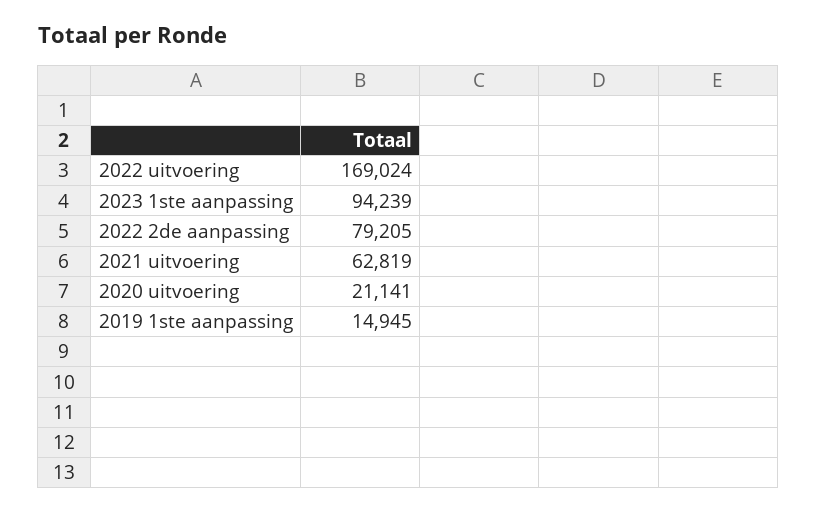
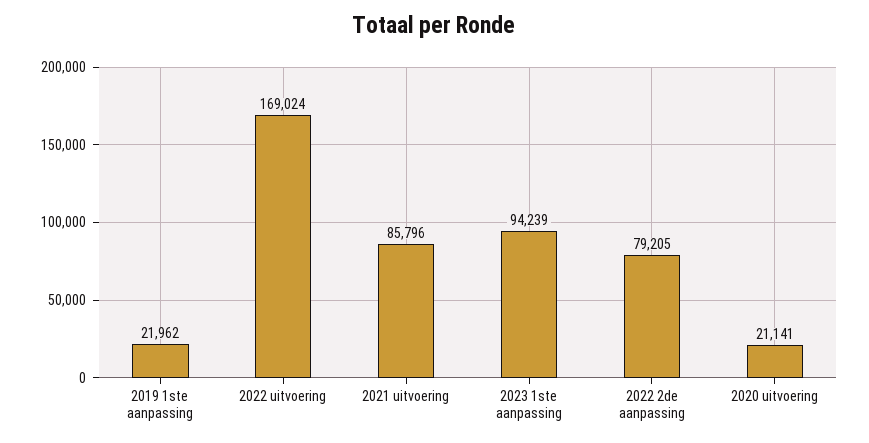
2021 uitvoering: 62819 -> 85796
2019 1ste aanpassing: 14945 -> 21962

